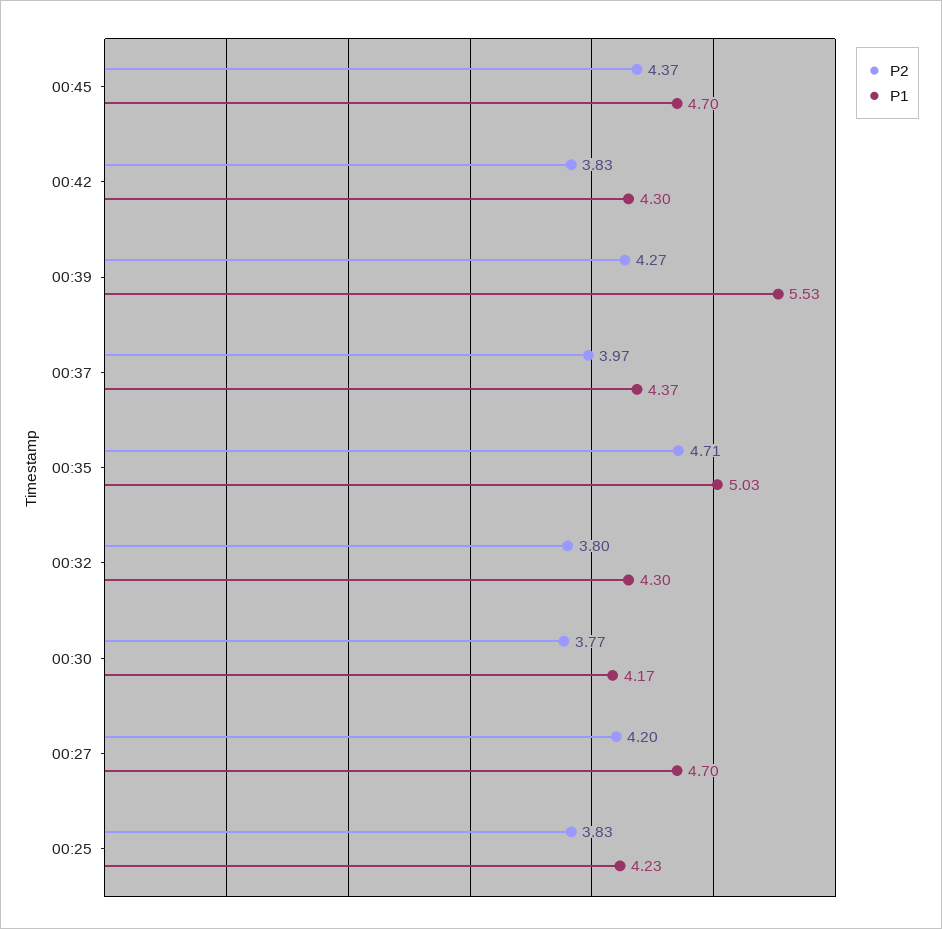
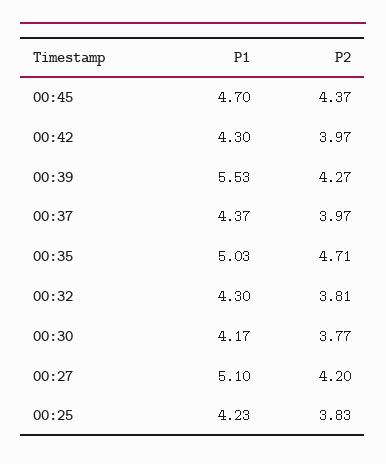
P2, 00:42: 3.83 -> 3.97
P2, 00:32: 3.8 -> 3.81
P1, 00:27: 4.7 -> 5.1

